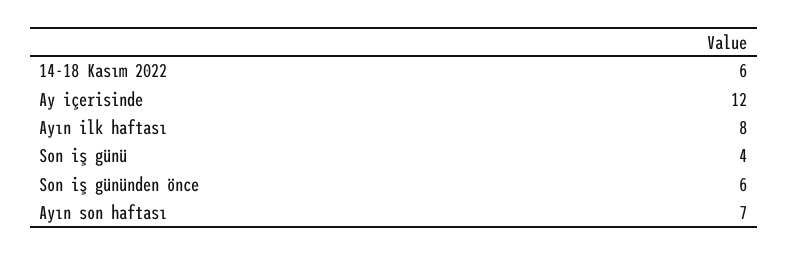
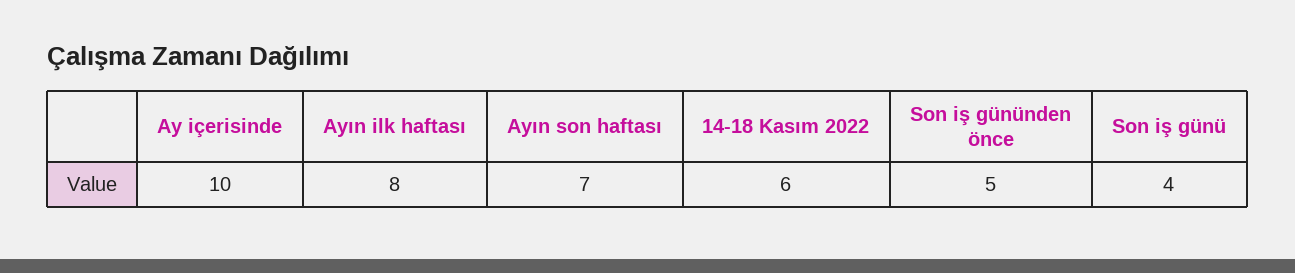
Ay içerisinde: 12 -> 10
Son iş gününden önce: 6 -> 5

